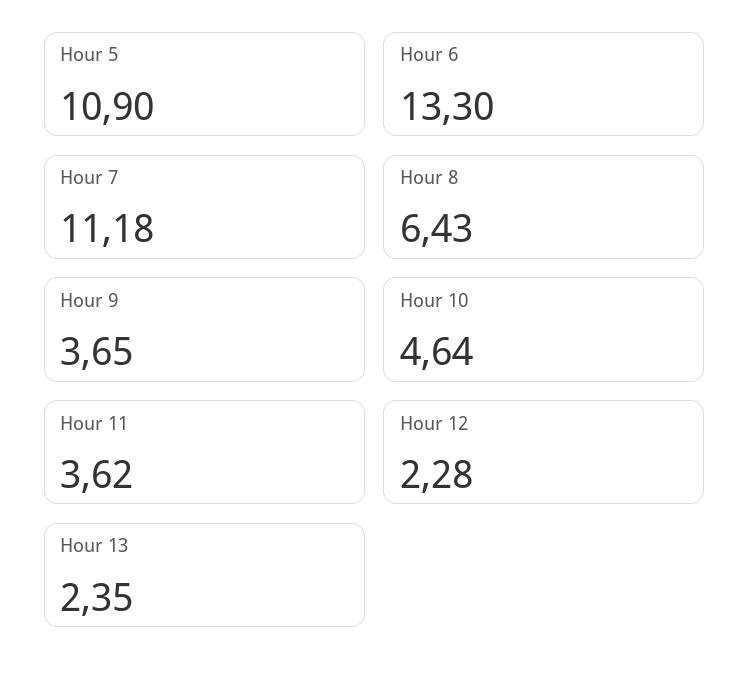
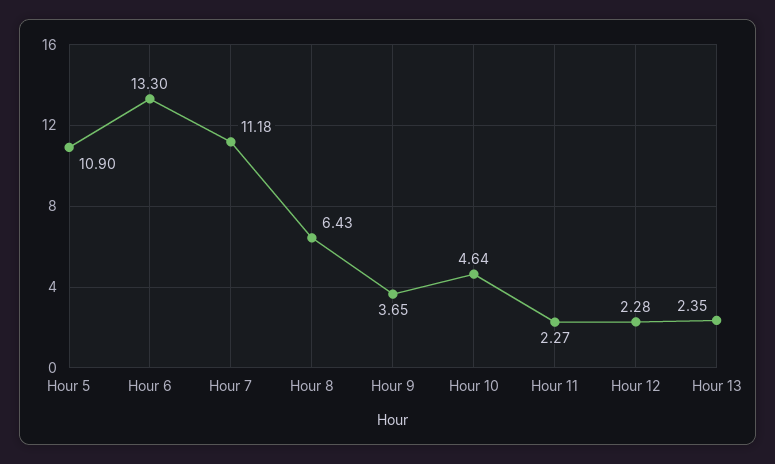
Hour 11: 3.62 -> 2.27

